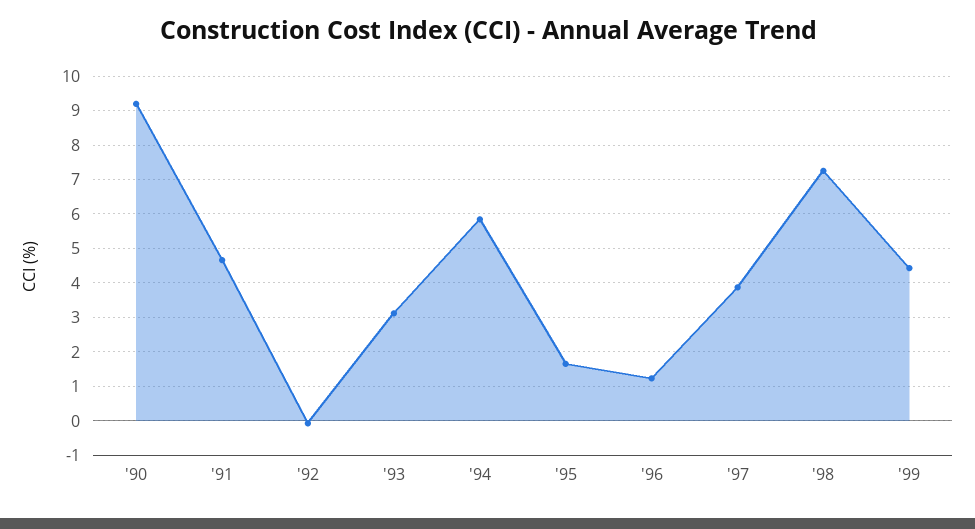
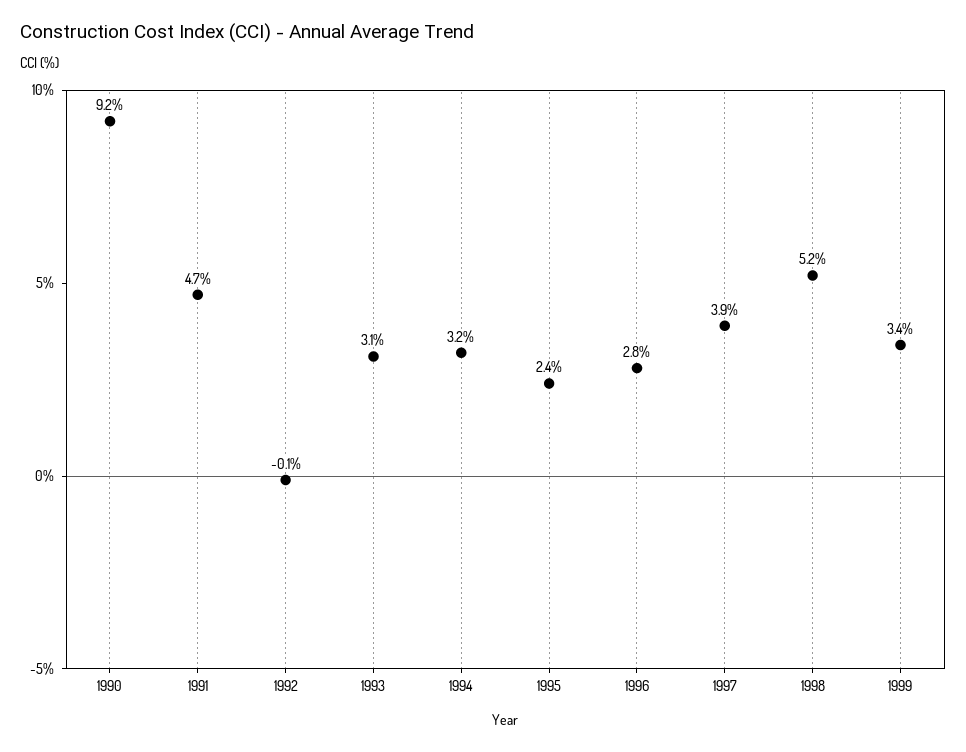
'94: 5.8 -> 3.2
'95: 1.6 -> 2.4
'96: 1.2 -> 2.8
'98: 7.2 -> 5.2
'99: 4.4 -> 3.4

